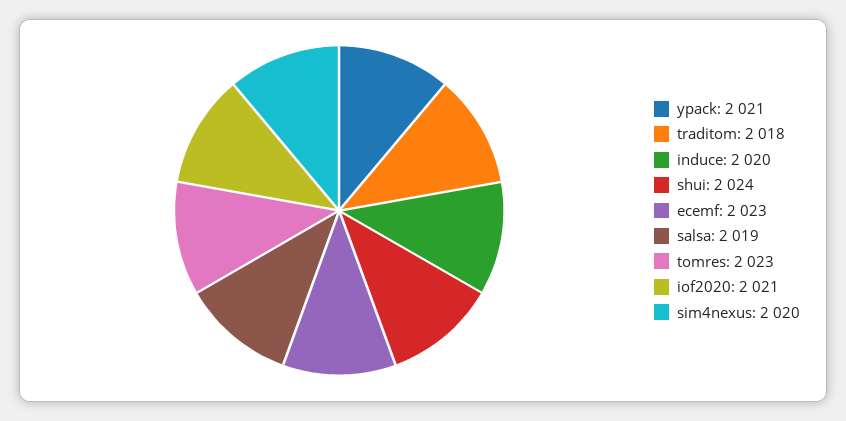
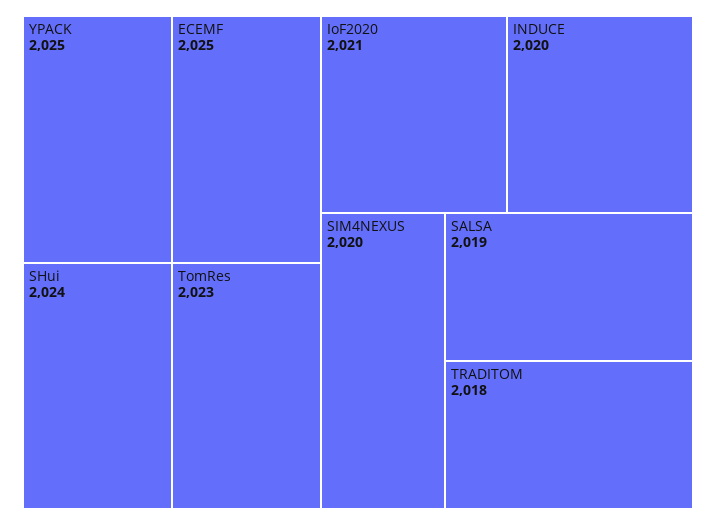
ypack: 2021 -> 2025
ecemf: 2023 -> 2025

